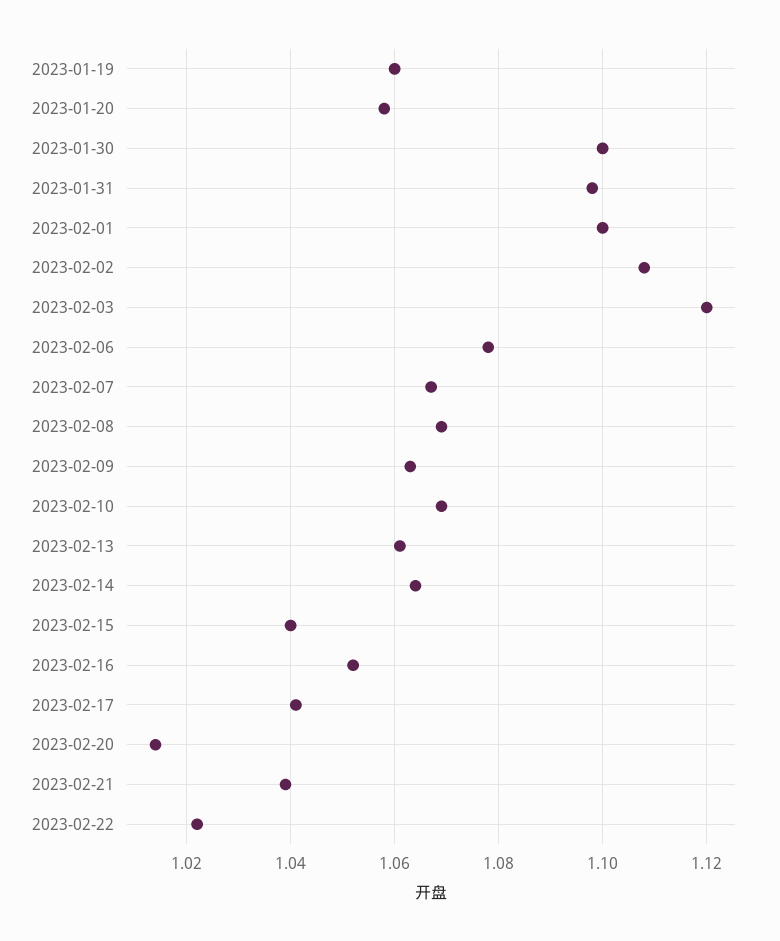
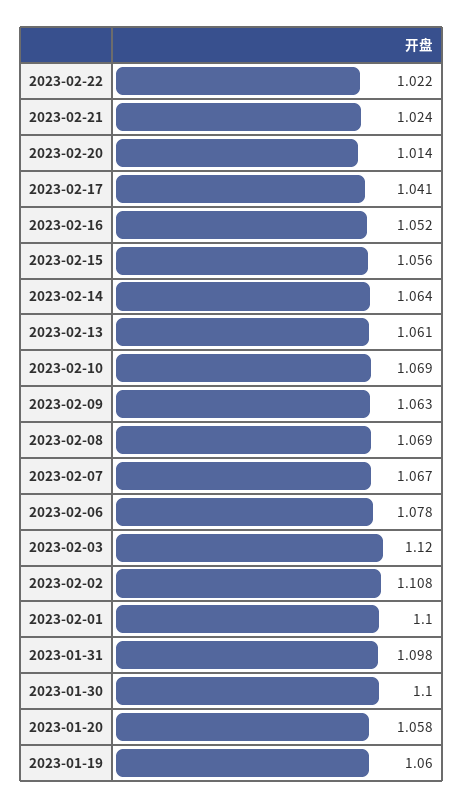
2023-02-15: 1.04 -> 1.056
2023-02-21: 1.04 -> 1.024

